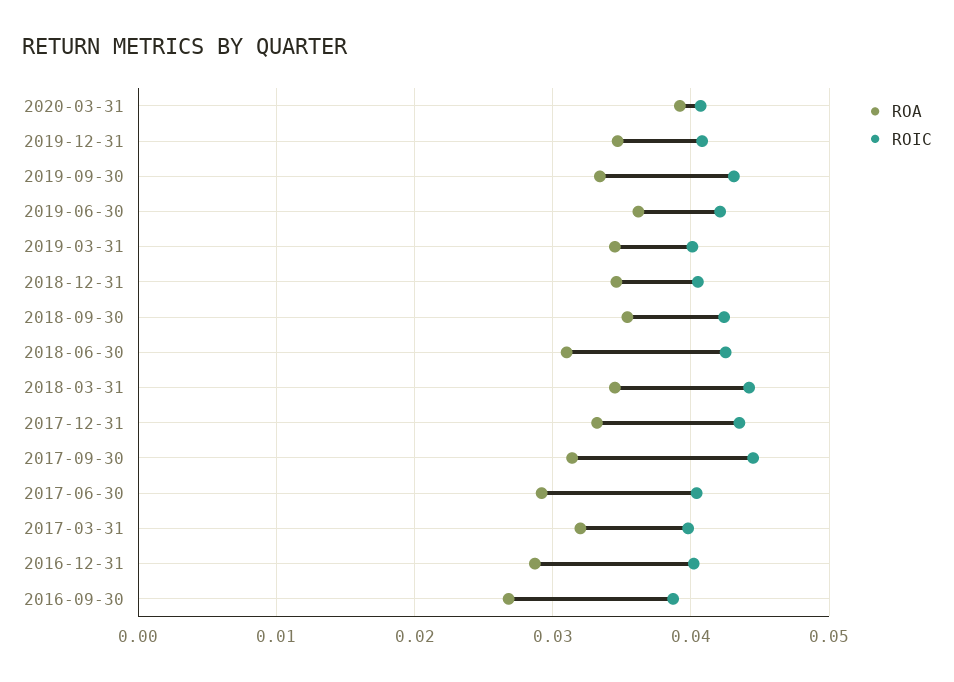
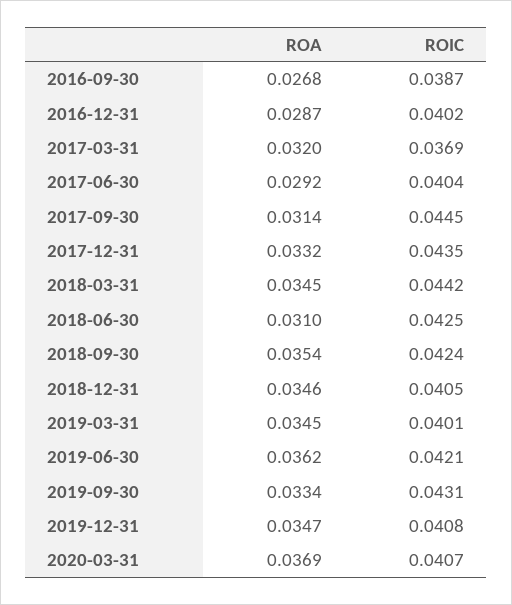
ROA, 2020-03-31: 0.039 -> 0.0369
ROIC, 2017-03-31: 0.04 -> 0.0369

